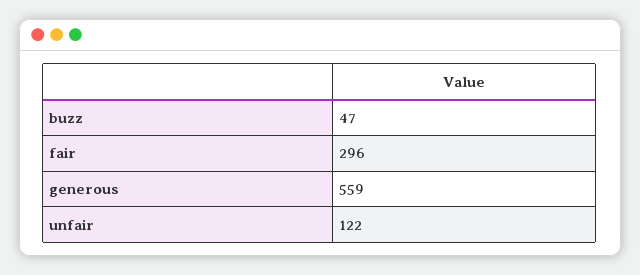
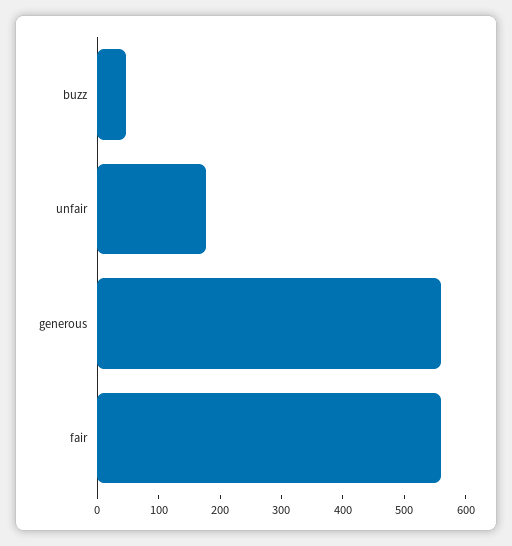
fair: 296 -> 560
unfair: 122 -> 180

